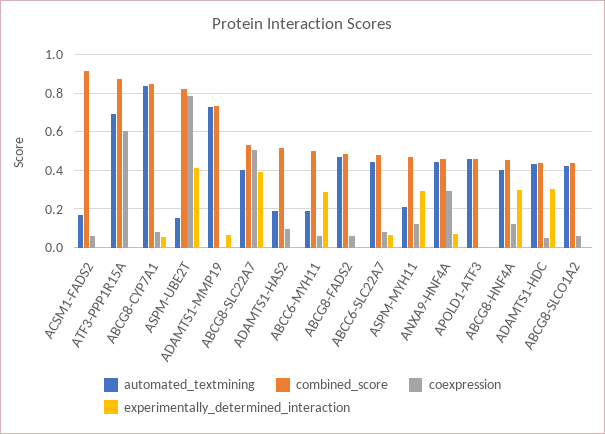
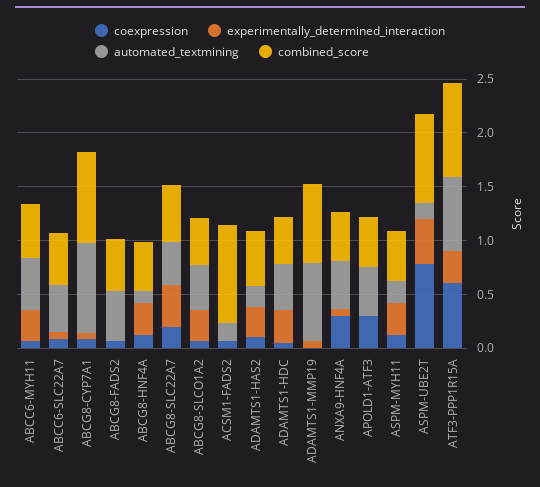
experimentally_determined_interaction, ATF3-PPP1R15A: 0 -> 0.3
coexpression, ABCG8-SLC22A7: 0.5 -> 0.2
experimentally_determined_interaction, ADAMTS1-HAS2: 0 -> 0.3
automated_textmining, ABCC6-MYH11: 0.2 -> 0.5
coexpression, APOLD1-ATF3: 0 -> 0.3
automated_textmining, ABCG8-HNF4A: 0.4 -> 0.1
experimentally_determined_interaction, ABCG8-SLCO1A2: 0 -> 0.3

